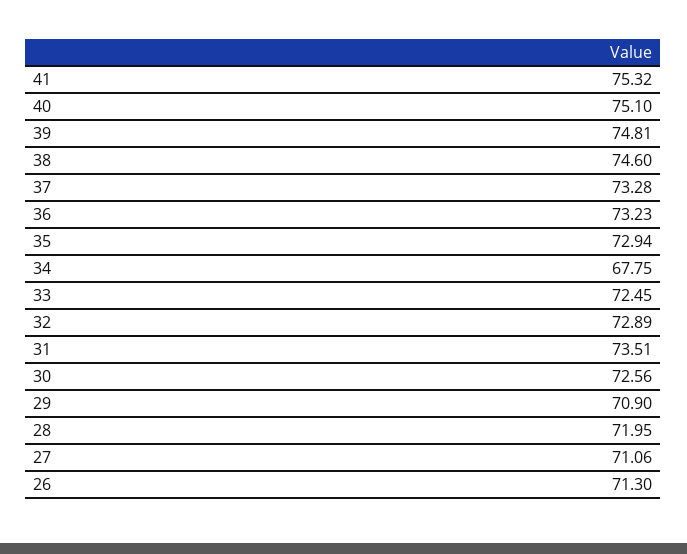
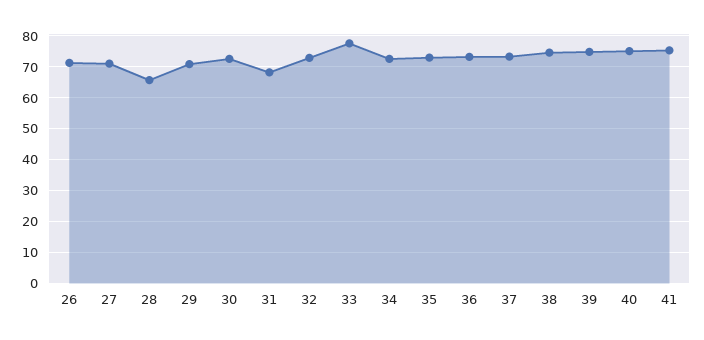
34: 67.75 -> 72
33: 72.45 -> 78
31: 73.51 -> 68
28: 71.95 -> 66

